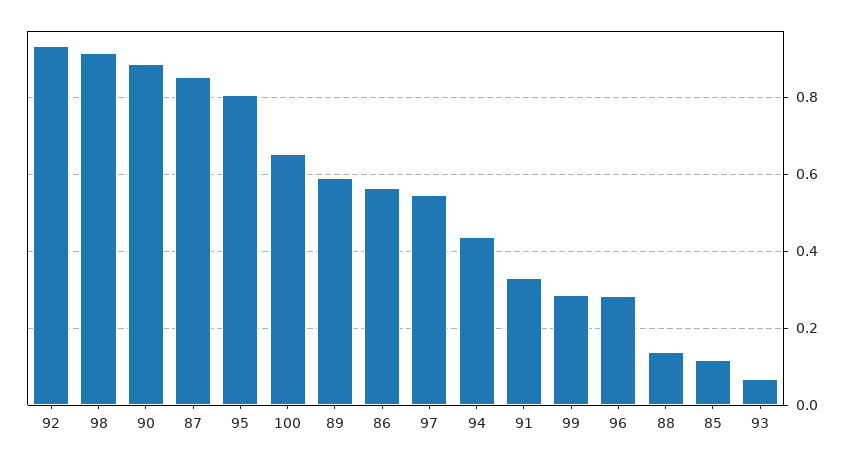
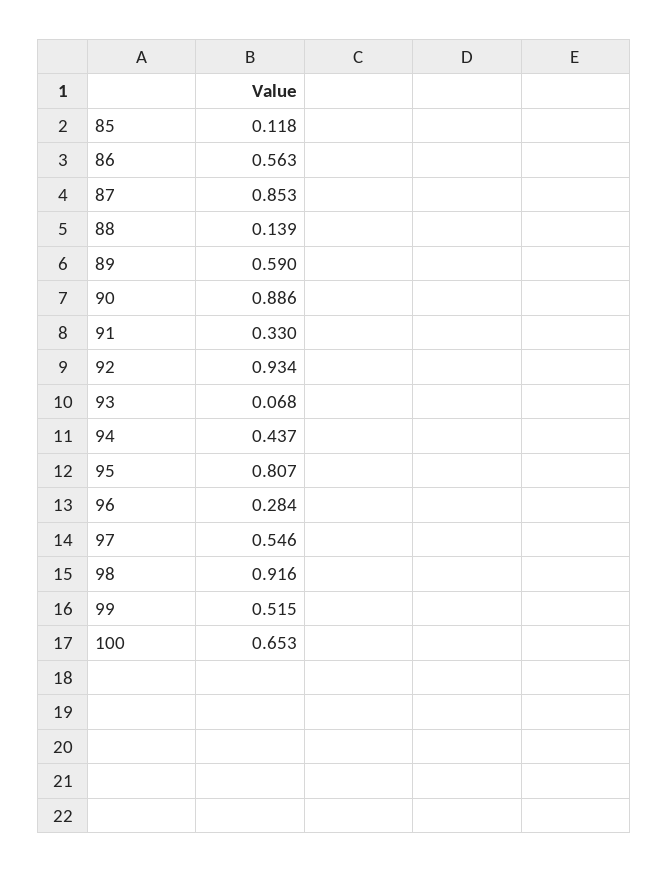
99: 0.28 -> 0.515

